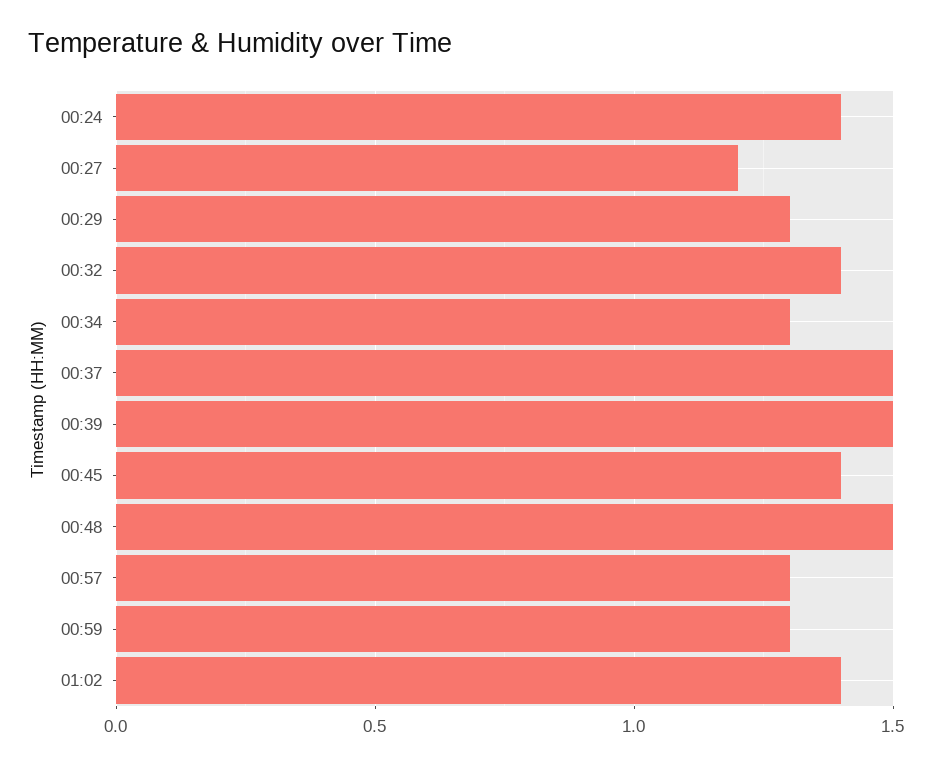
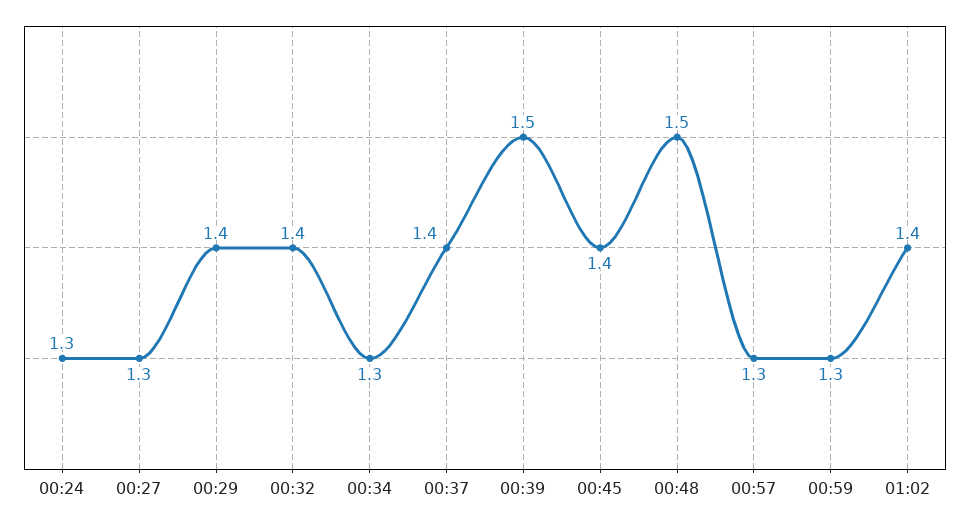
00:24: 1.4 -> 1.3
00:27: 1.2 -> 1.3
00:29: 1.3 -> 1.4
00:37: 1.5 -> 1.4

